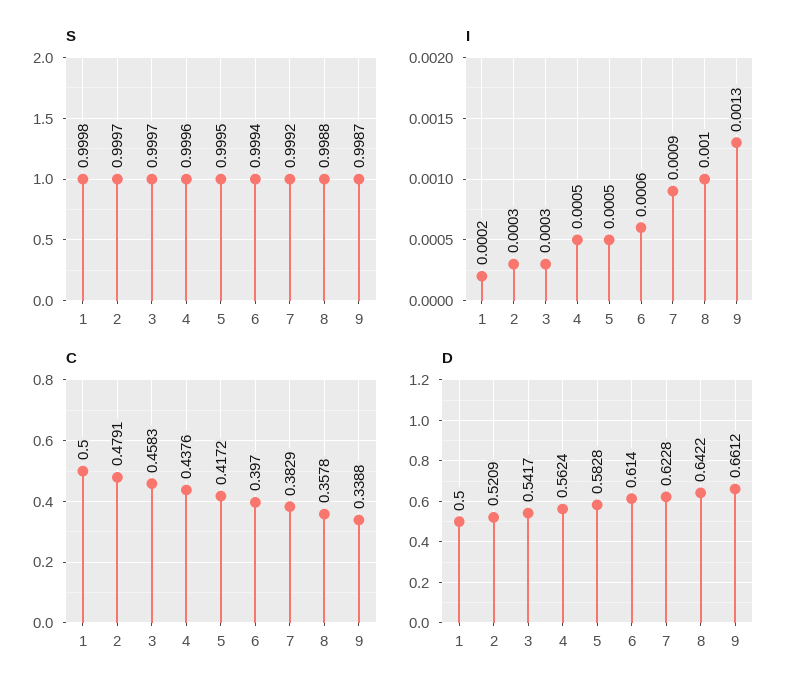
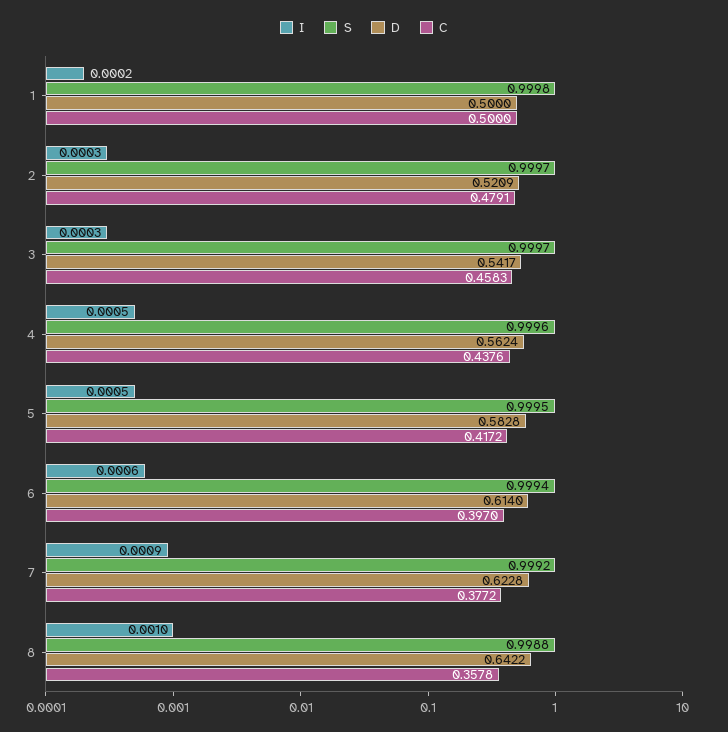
S, 9: 0.9987 -> none
I, 9: 0.0013 -> none
C, 7: 0.3829 -> 0.3772
C, 9: 0.3388 -> none
D, 9: 0.6612 -> none

